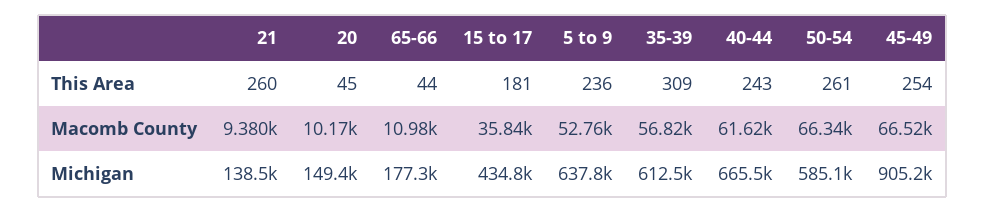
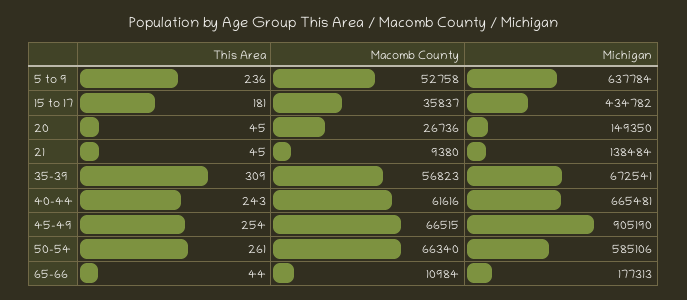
21, This Area: 260 -> 45
20, Macomb County: 10170 -> 26736
35-39, Michigan: 612500 -> 672541

